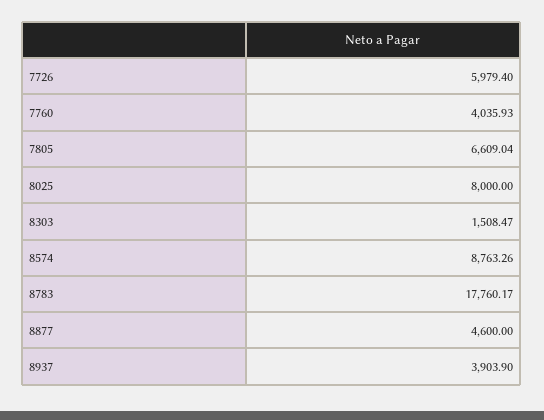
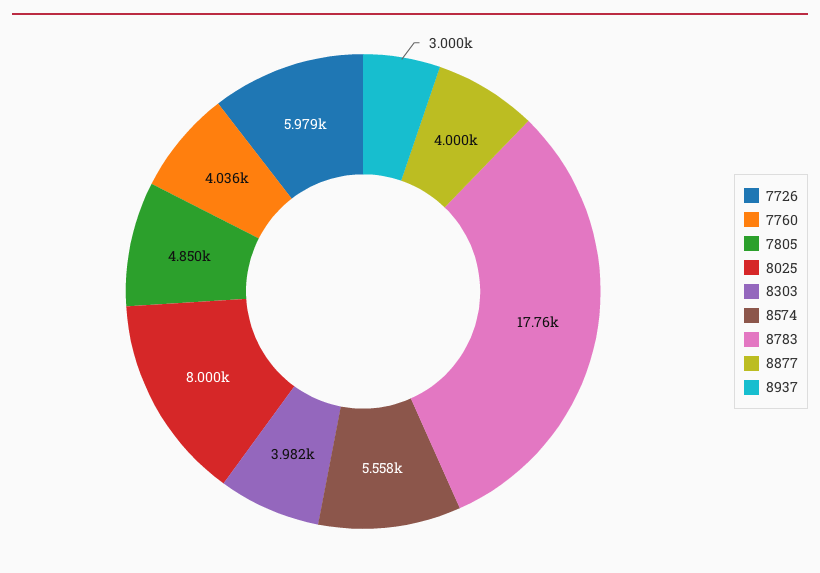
7805: 6609.04 -> 4850
8303: 1508.47 -> 3982
8574: 8763.26 -> 5558
8877: 4600 -> 4000
8937: 3903.9 -> 3000

